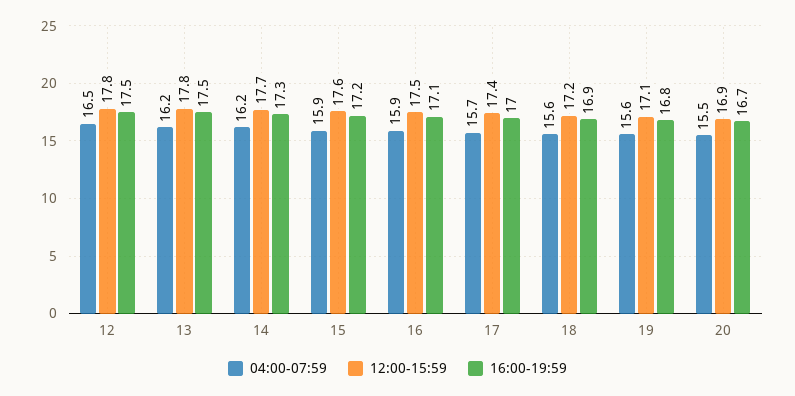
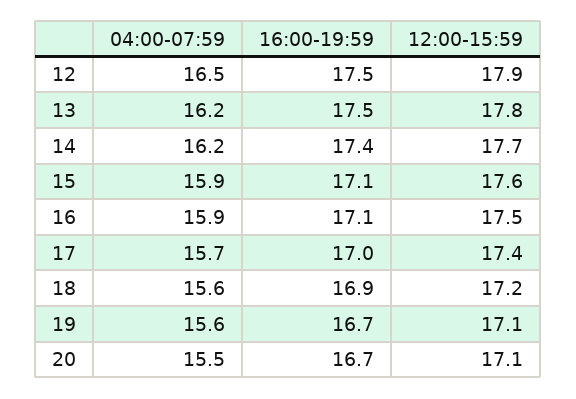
12:00-15:59, 12: 17.8 -> 17.9
16:00-19:59, 14: 17.3 -> 17.4
16:00-19:59, 15: 17.2 -> 17.1
16:00-19:59, 19: 16.8 -> 16.7
12:00-15:59, 20: 16.9 -> 17.1

